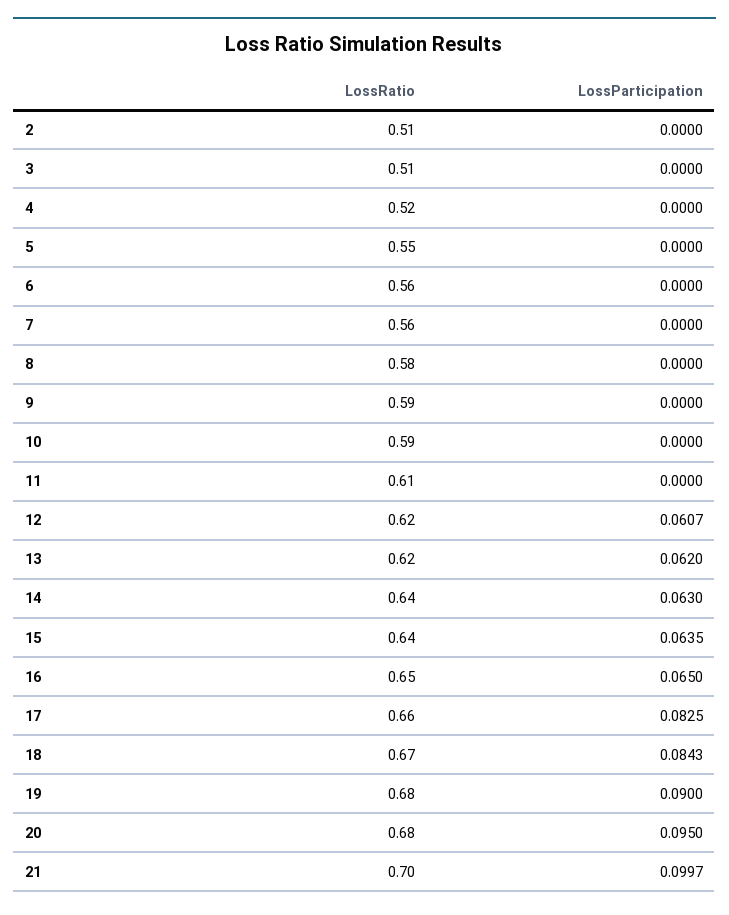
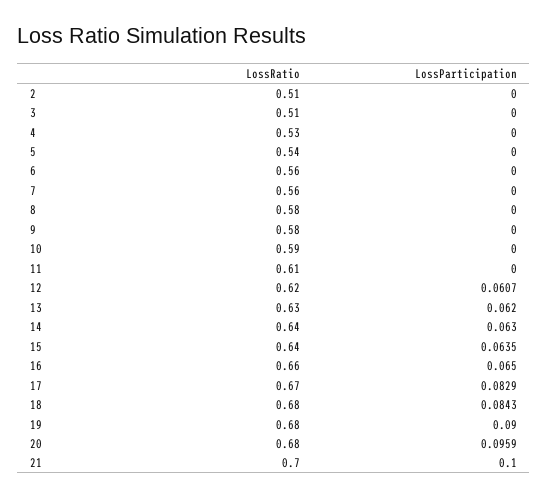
LossRatio, 4: 0.52 -> 0.53
LossRatio, 5: 0.55 -> 0.54
LossRatio, 9: 0.59 -> 0.58
LossRatio, 13: 0.62 -> 0.63
LossRatio, 16: 0.65 -> 0.66
LossRatio, 17: 0.66 -> 0.67
LossParticipation, 17: 0.0825 -> 0.0829
LossRatio, 18: 0.67 -> 0.68
LossParticipation, 20: 0.095 -> 0.0959
LossParticipation, 21: 0.0997 -> 0.1

